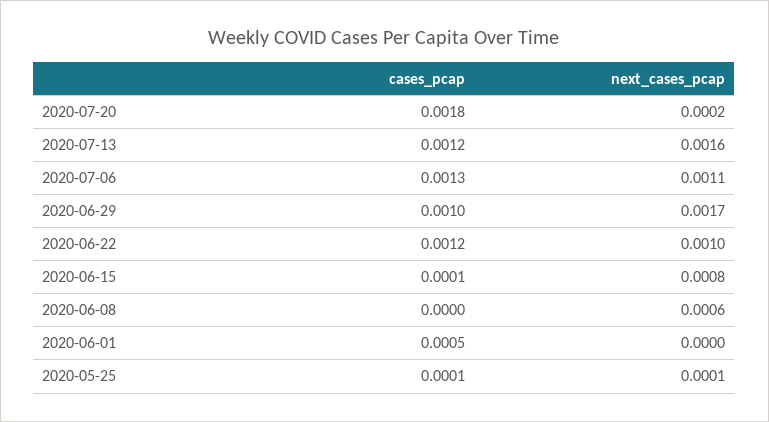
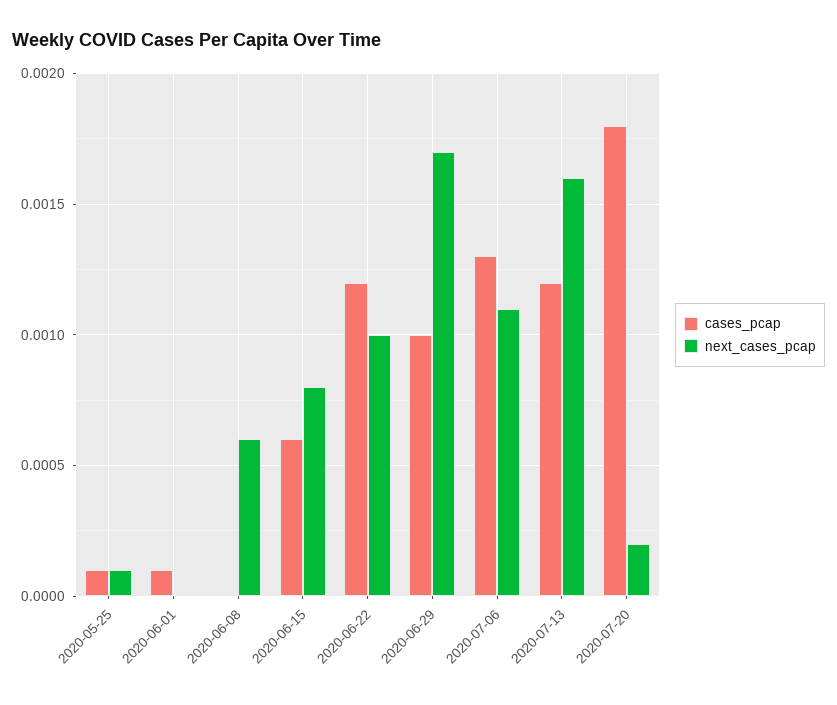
cases_pcap, 2020-06-15: 0.0001 -> 0.0006
cases_pcap, 2020-06-01: 0.0005 -> 0.0001

